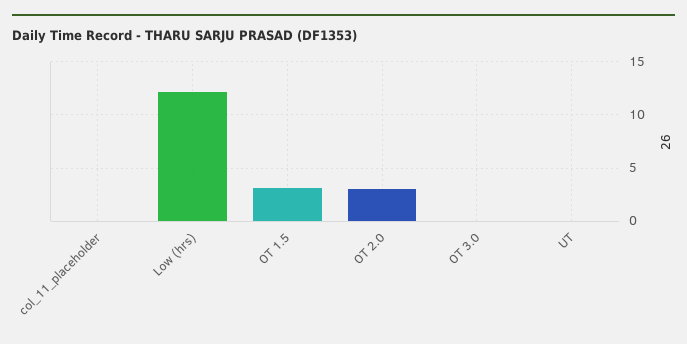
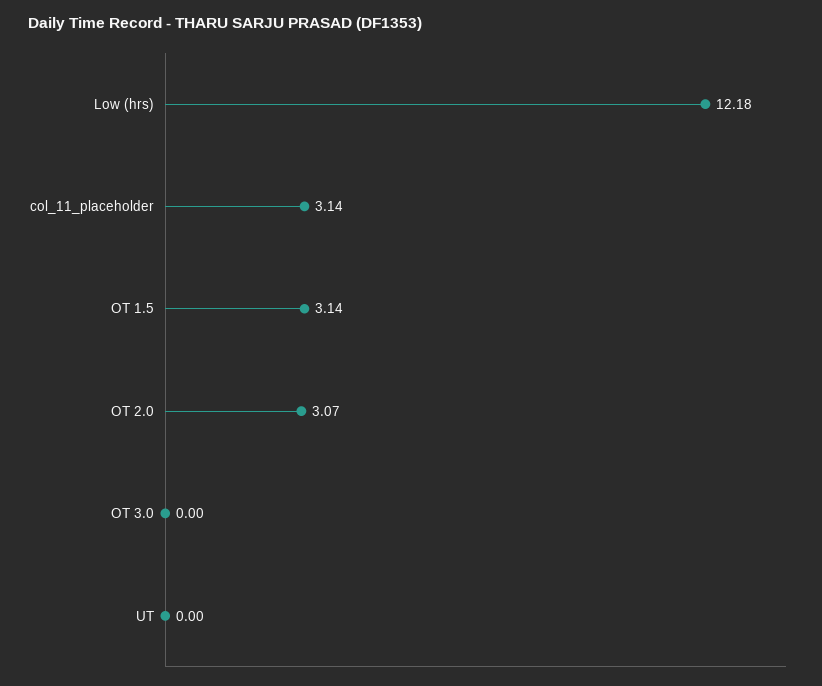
col_11_placeholder: 0 -> 3.14

